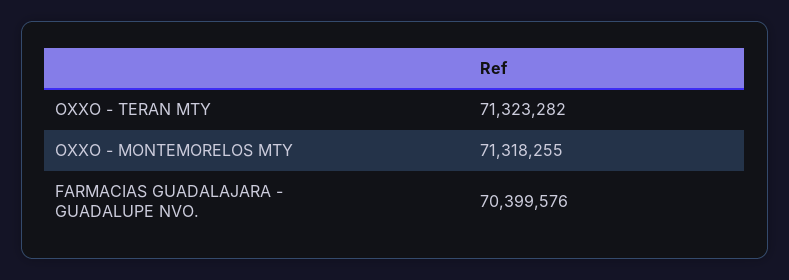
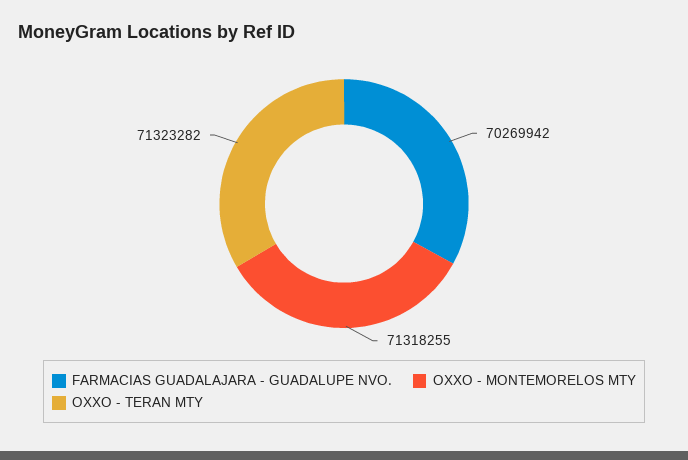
FARMACIAS GUADALAJARA - GUADALUPE NVO.: 70399576 -> 70269942

